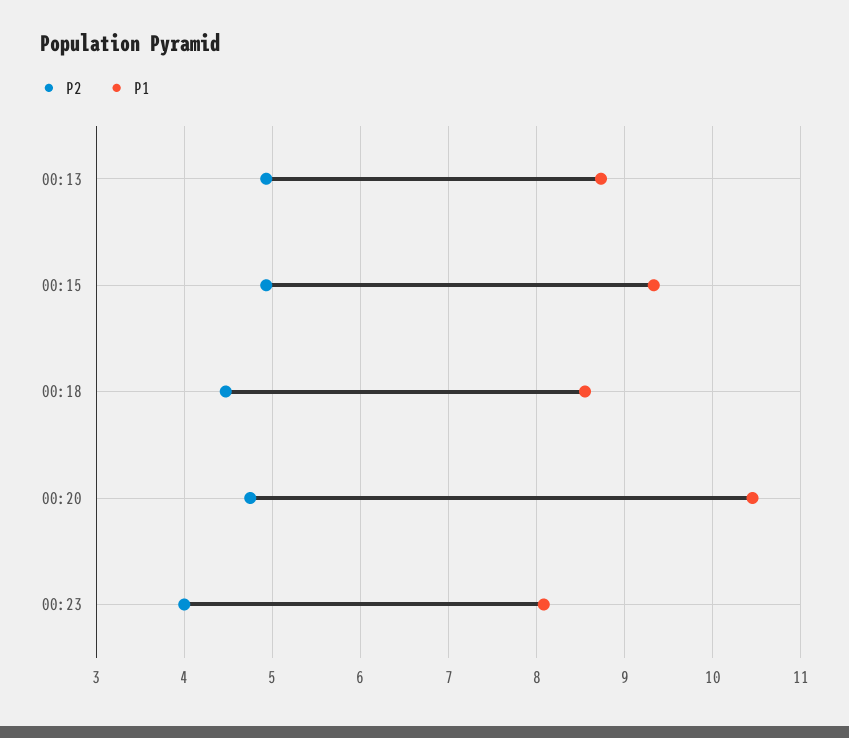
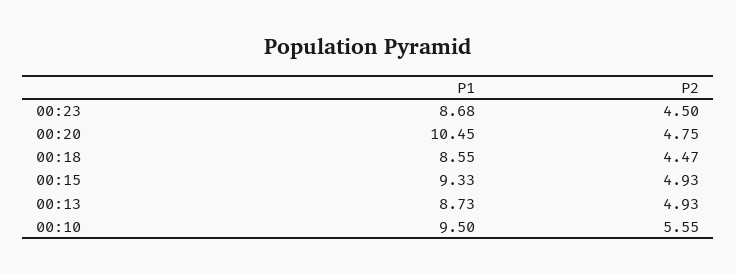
P2, 00:23: 4 -> 4.5
P1, 00:23: 8.1 -> 8.68
P1, 00:10: none -> 9.5
P2, 00:10: none -> 5.55

